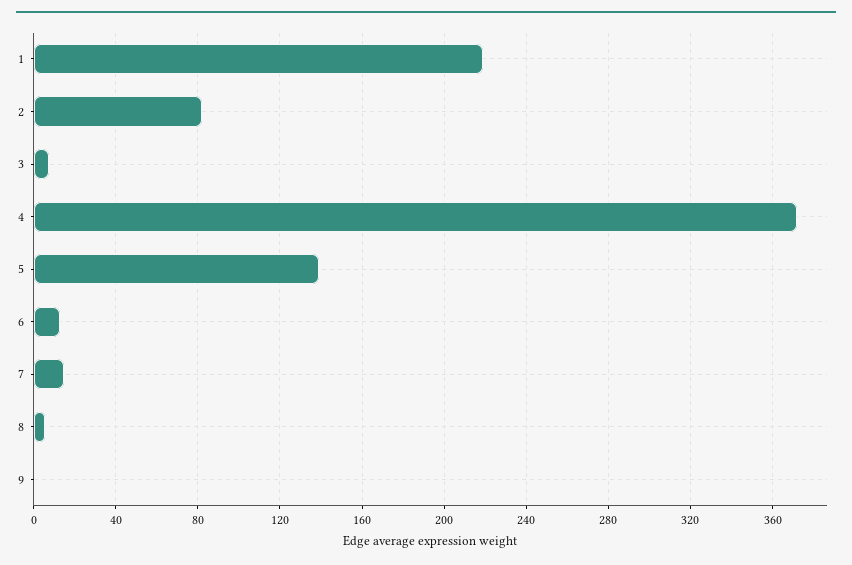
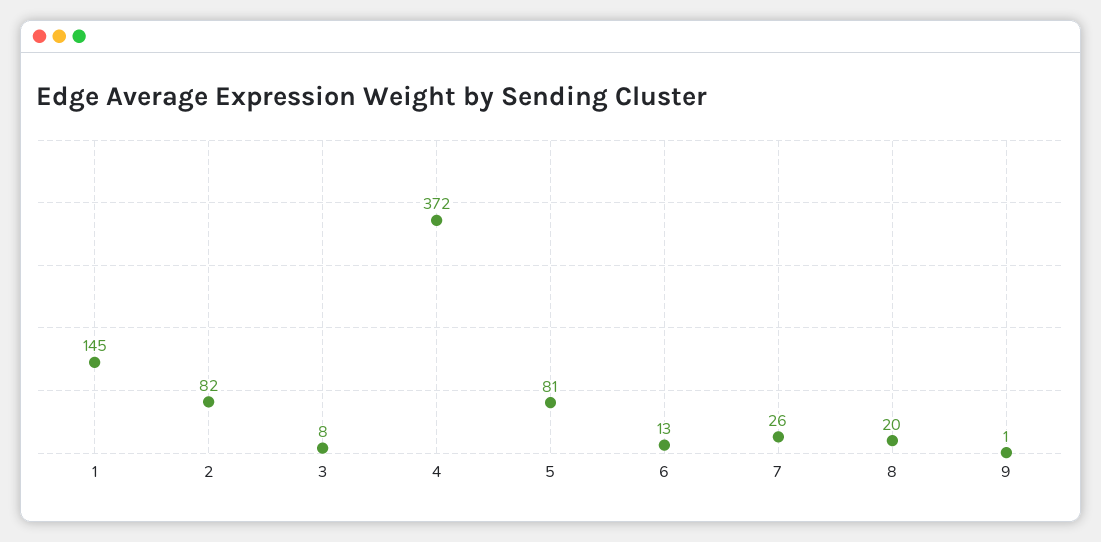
1: 220 -> 145
5: 140 -> 81
7: 15 -> 26
8: 5 -> 20

